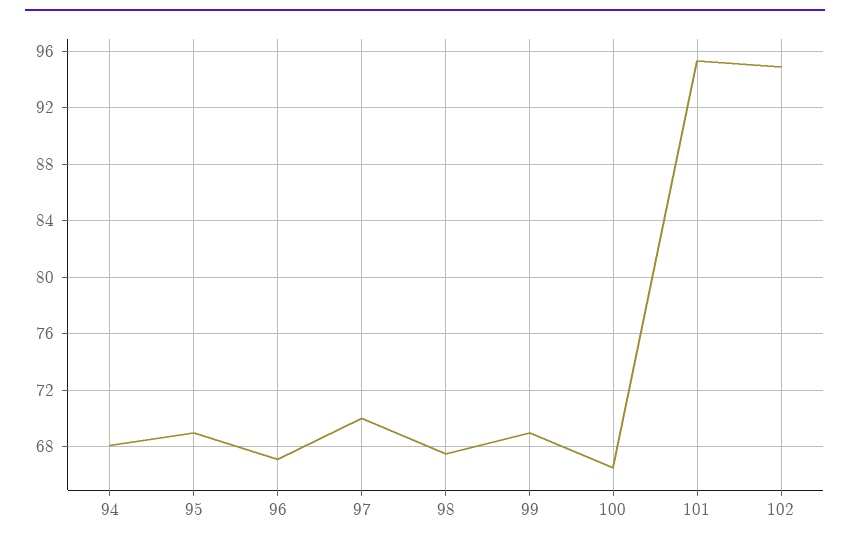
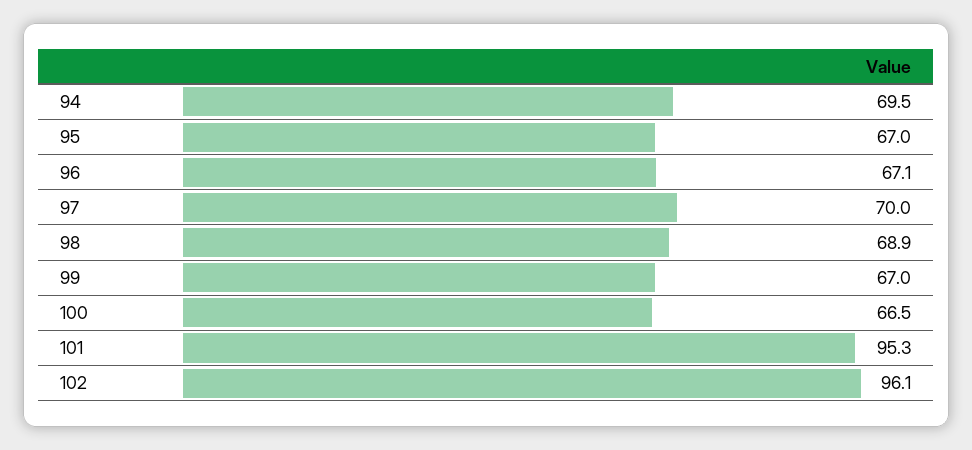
94: 68 -> 69.5
95: 69 -> 67
98: 67.5 -> 68.9
99: 69 -> 67
102: 95 -> 96.1

